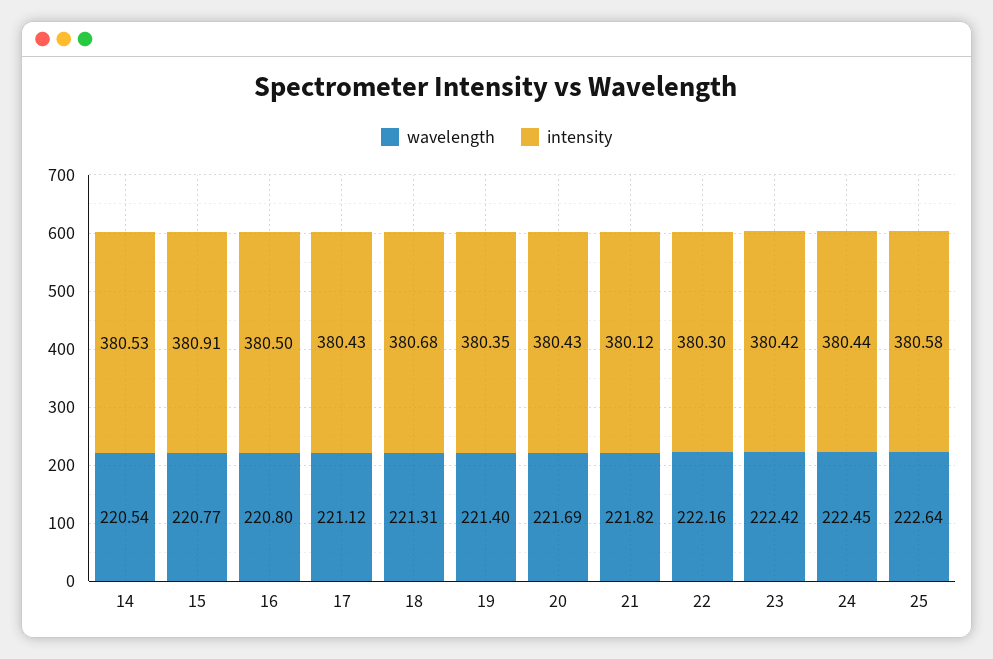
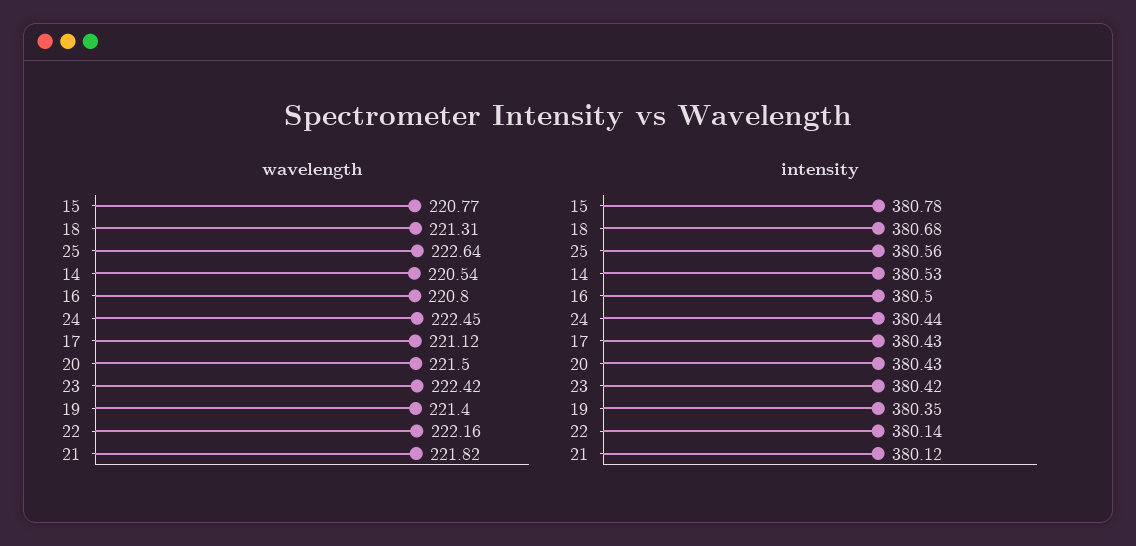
intensity, 15: 380.91 -> 380.78
wavelength, 20: 221.69 -> 221.5
intensity, 22: 380.3 -> 380.14
intensity, 25: 380.58 -> 380.56

